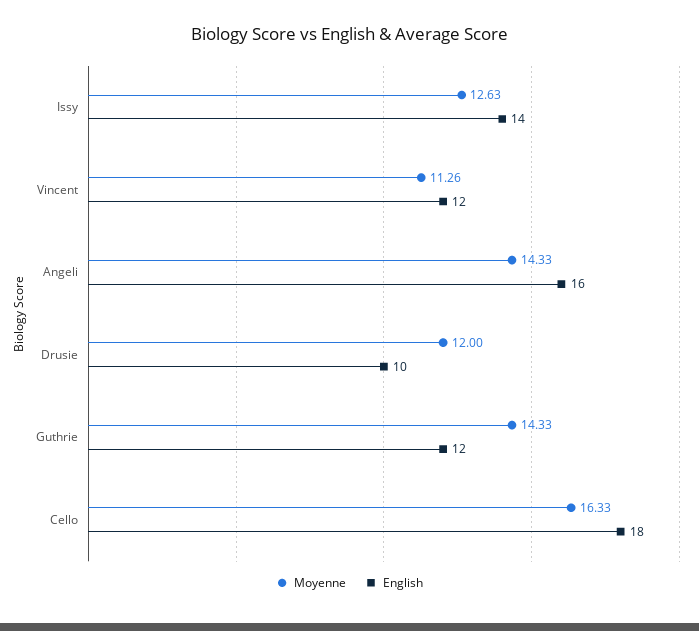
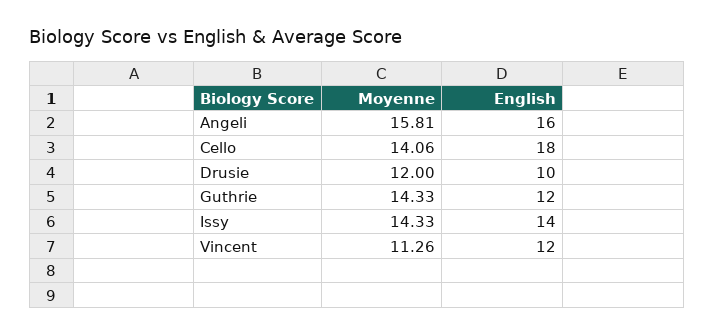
Moyenne, Issy: 12.63 -> 14.33
Moyenne, Angeli: 14.33 -> 15.81
Moyenne, Cello: 16.33 -> 14.06

